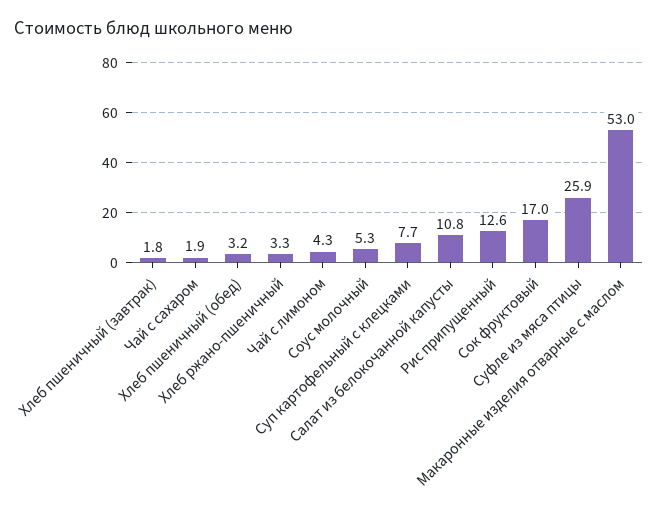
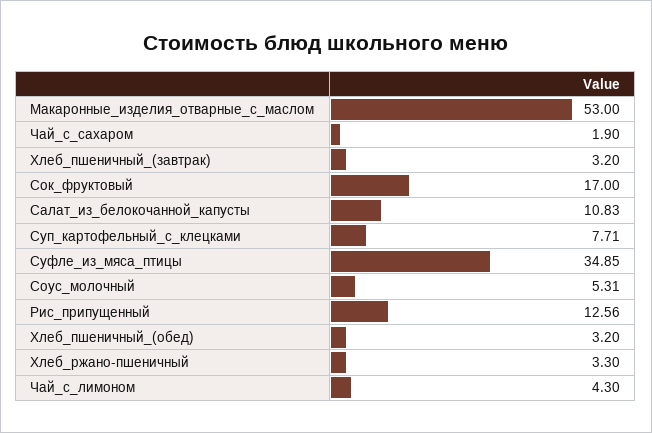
Хлеб пшеничный (завтрак): 1.8 -> 3.2
Суфле из мяса птицы: 25.9 -> 34.85

